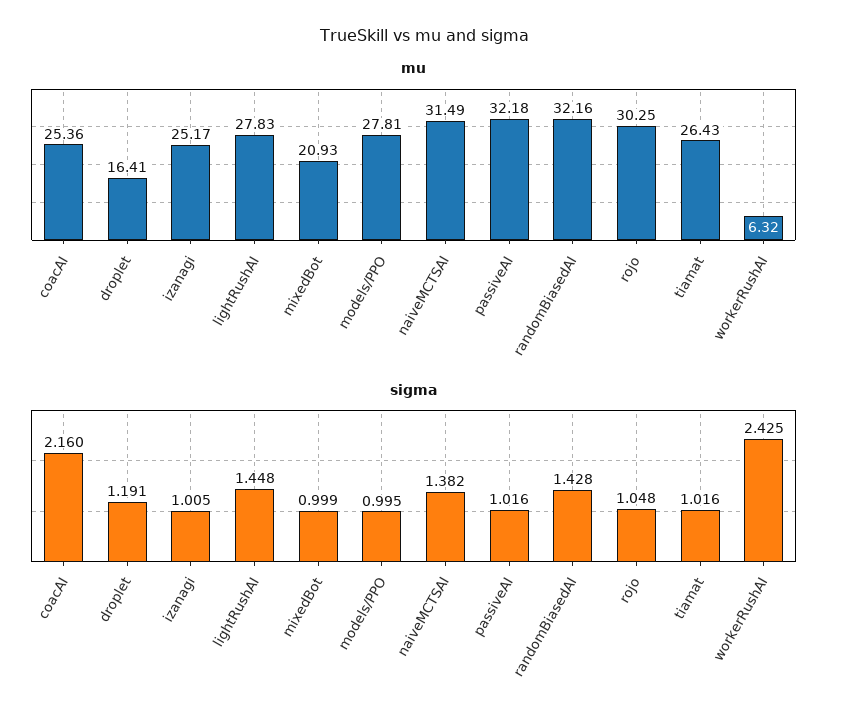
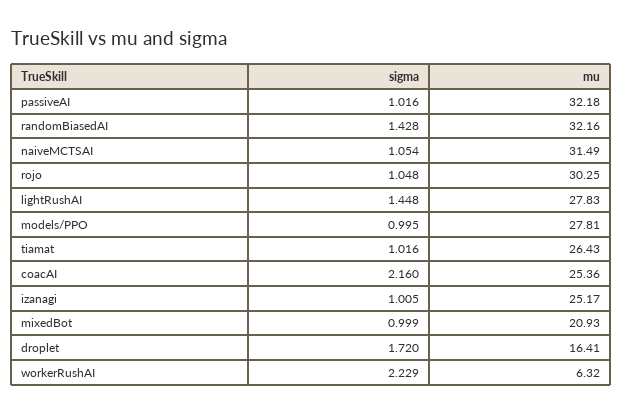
sigma, droplet: 1.191 -> 1.72
sigma, naiveMCTSAI: 1.382 -> 1.054
sigma, workerRushAI: 2.425 -> 2.229

